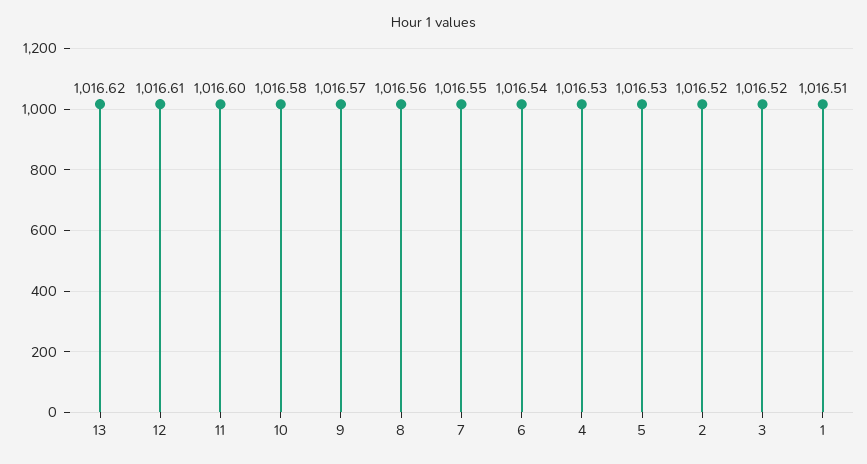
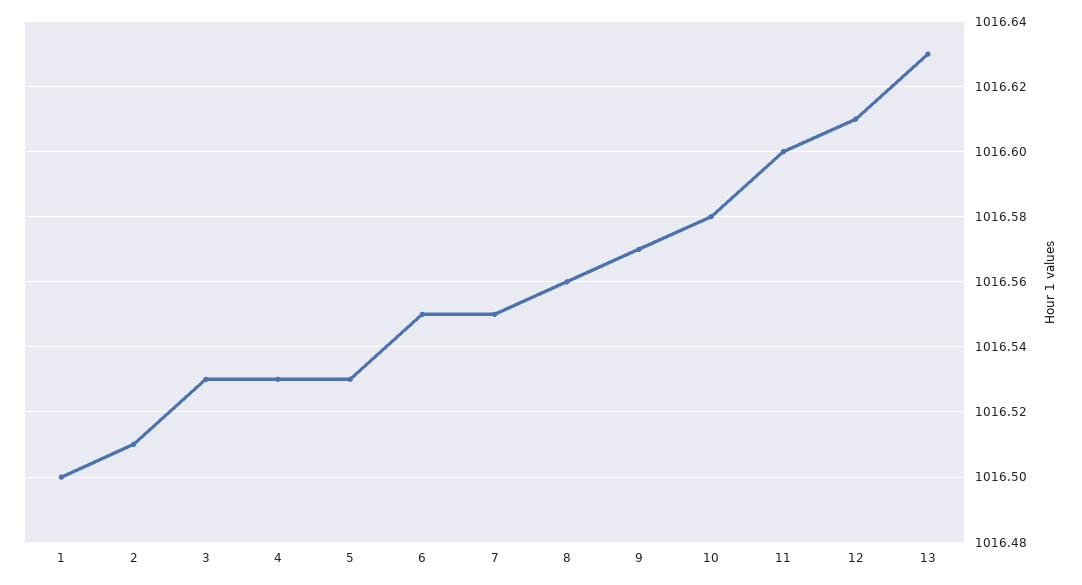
13: 1016.62 -> 1016.63
6: 1016.54 -> 1016.55
2: 1016.52 -> 1016.51
3: 1016.52 -> 1016.53
1: 1016.51 -> 1016.5

